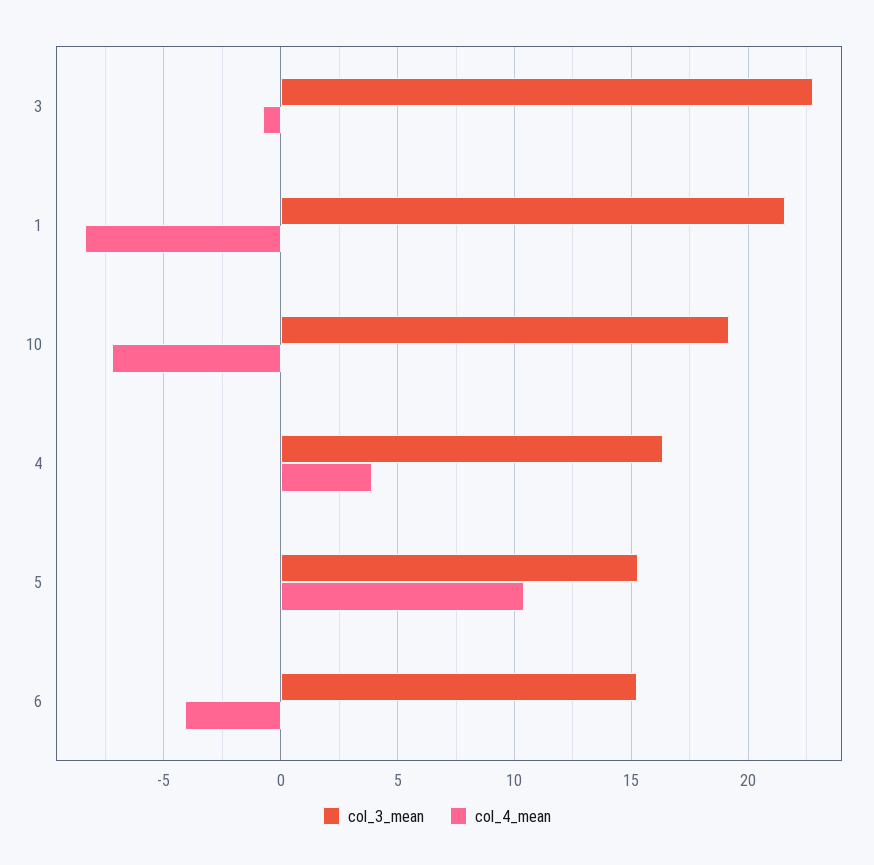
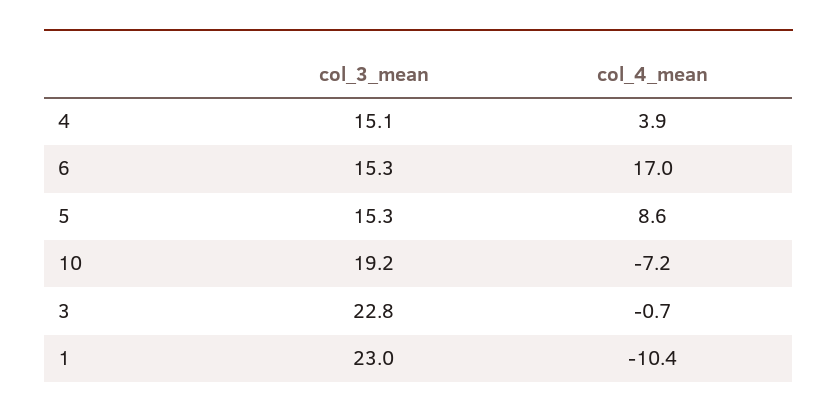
col_3_mean, 1: 21.5 -> 23
col_4_mean, 1: -8.5 -> -10.4
col_3_mean, 4: 16.5 -> 15.1
col_4_mean, 5: 10.5 -> 8.6
col_4_mean, 6: -4 -> 17

